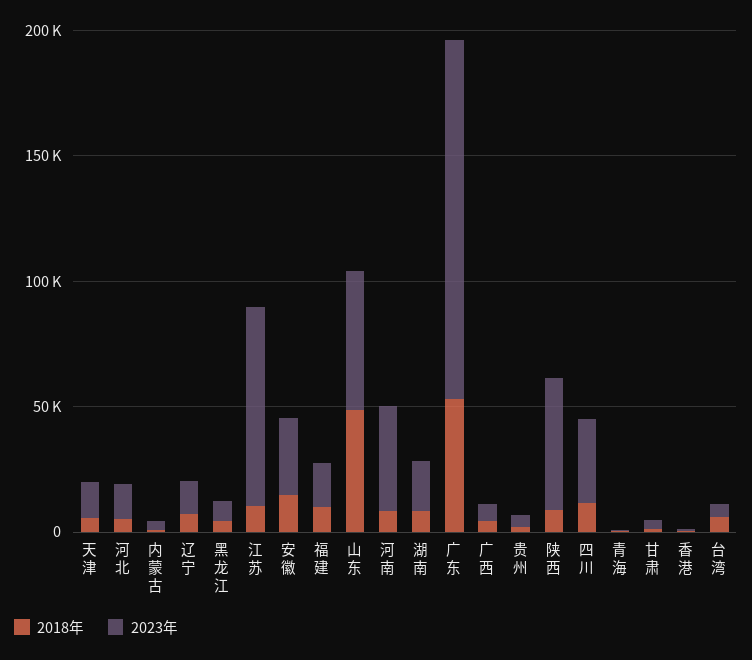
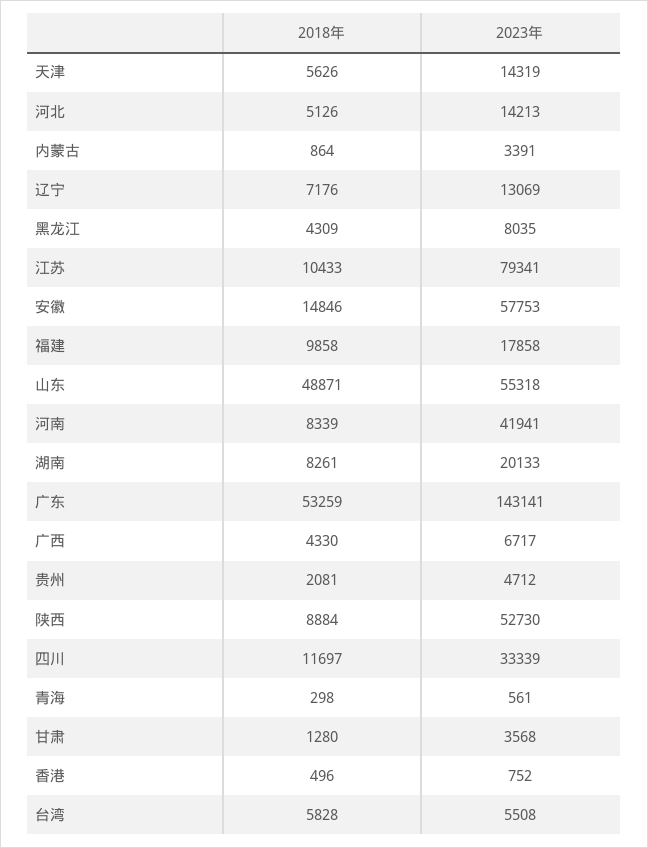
2023年, 安徽: 30000 -> 57753

